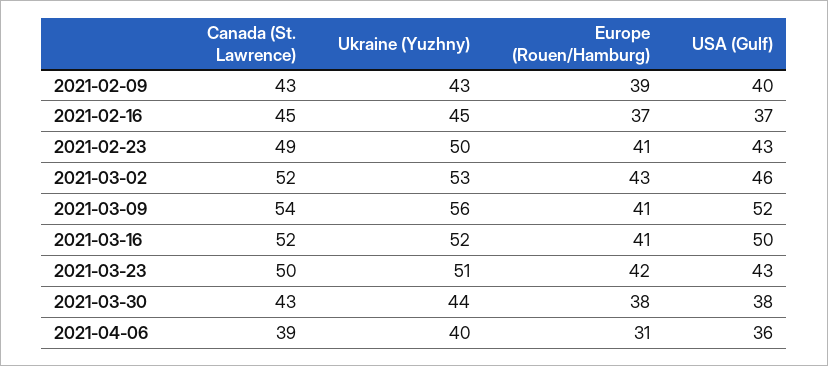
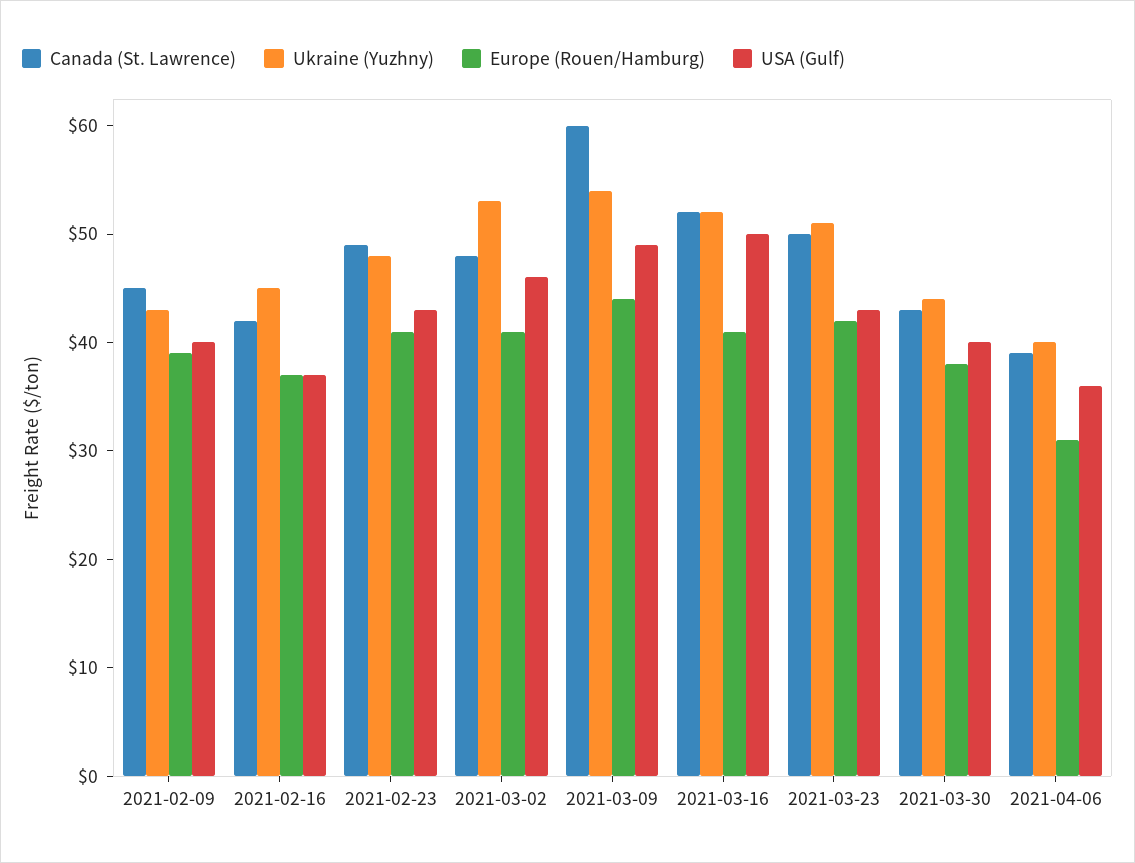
Canada (St. Lawrence), 2021-02-09: 43 -> 45
Canada (St. Lawrence), 2021-02-16: 45 -> 42
Ukraine (Yuzhny), 2021-02-23: 50 -> 48
Canada (St. Lawrence), 2021-03-02: 52 -> 48
Europe (Rouen/Hamburg), 2021-03-02: 43 -> 41
Canada (St. Lawrence), 2021-03-09: 54 -> 60
Ukraine (Yuzhny), 2021-03-09: 56 -> 54
Europe (Rouen/Hamburg), 2021-03-09: 41 -> 44
USA (Gulf), 2021-03-09: 52 -> 49
USA (Gulf), 2021-03-30: 38 -> 40

